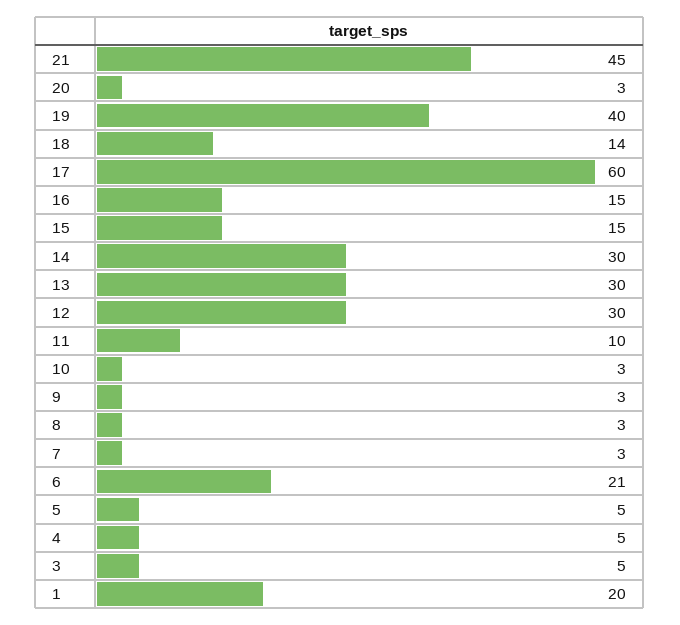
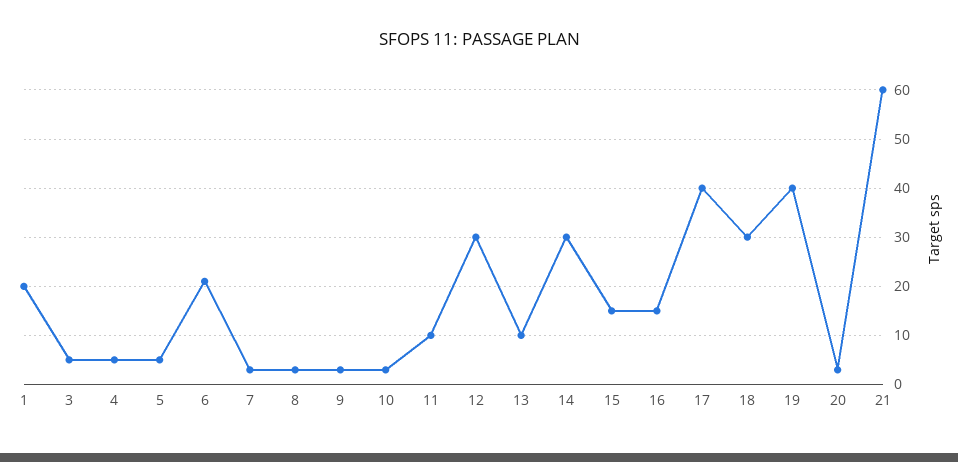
21: 45 -> 60
18: 14 -> 30
17: 60 -> 40
13: 30 -> 10

